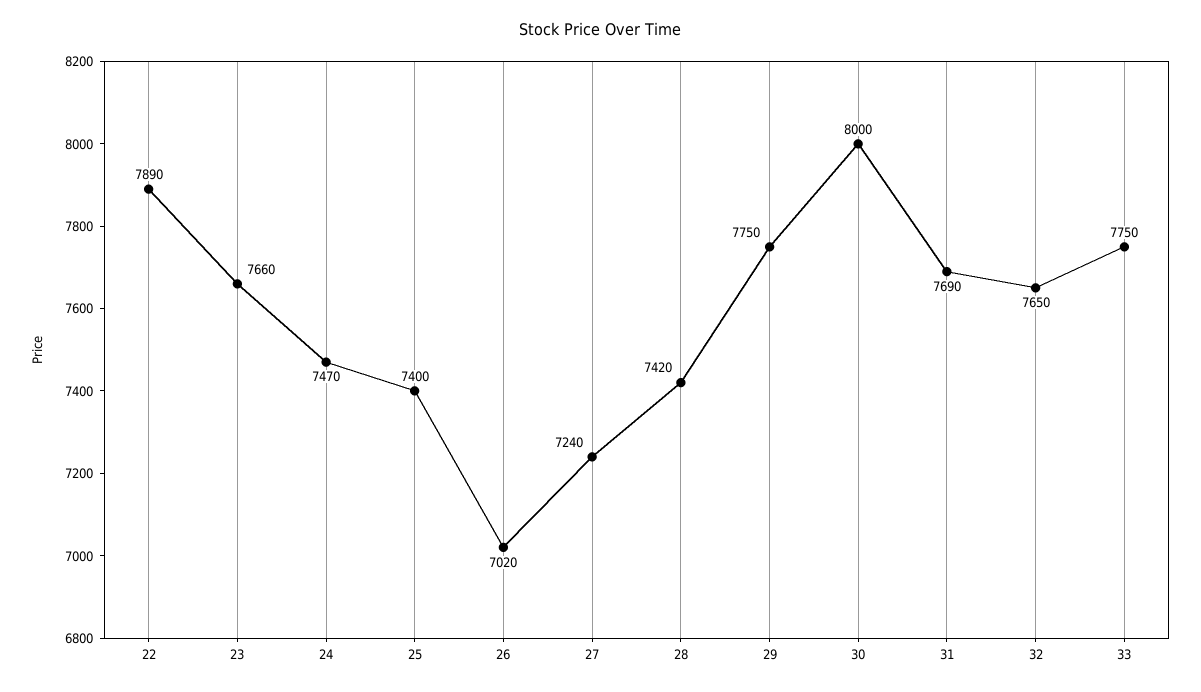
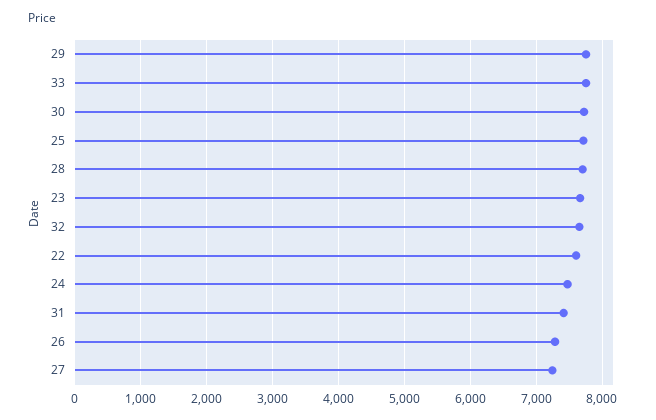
22: 7890 -> 7600
25: 7400 -> 7700
26: 7020 -> 7300
28: 7420 -> 7700
30: 8000 -> 7700
31: 7690 -> 7400

